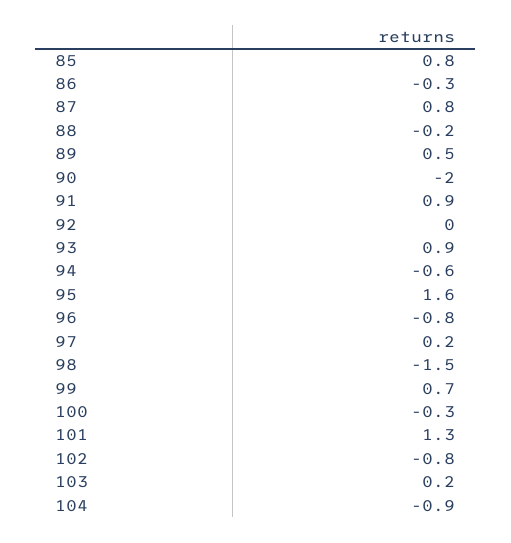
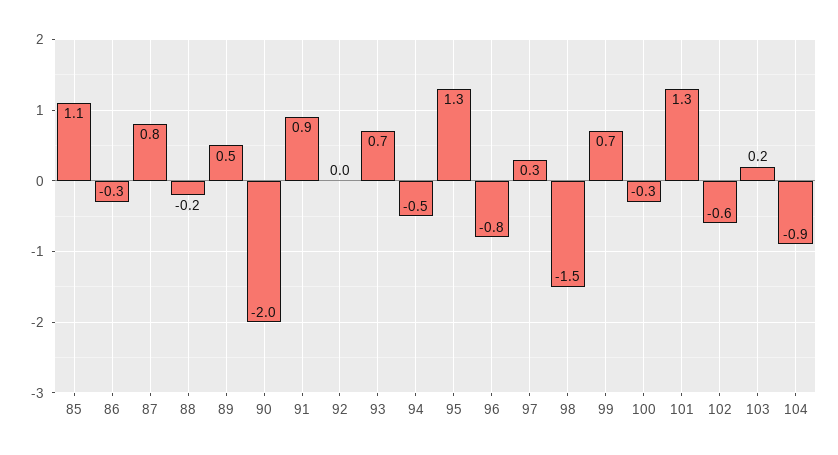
85: 0.8 -> 1.1
93: 0.9 -> 0.7
94: -0.6 -> -0.5
95: 1.6 -> 1.3
97: 0.2 -> 0.3
102: -0.8 -> -0.6

